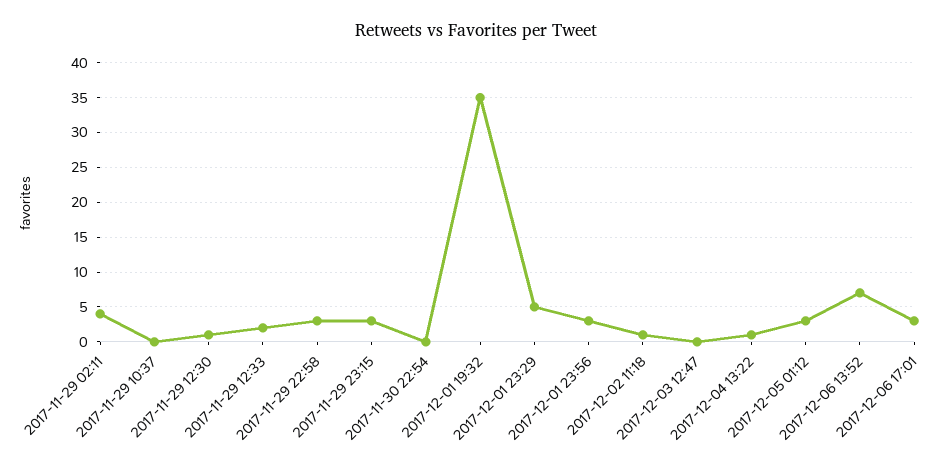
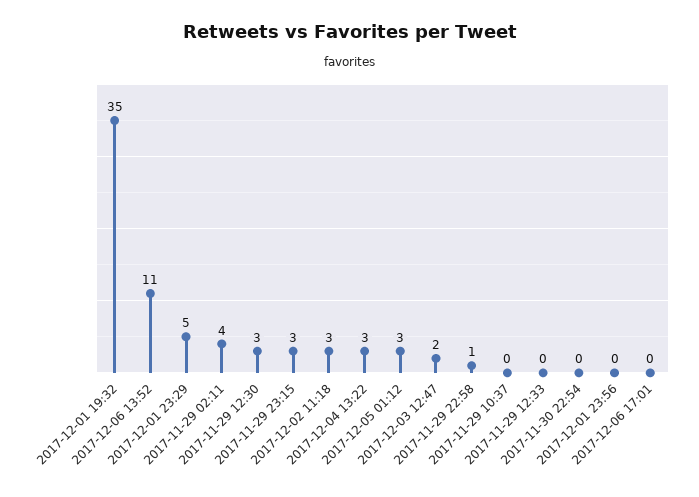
2017-11-29 12:30: 1 -> 3
2017-11-29 12:33: 2 -> 0
2017-11-29 22:58: 3 -> 1
2017-12-01 23:56: 3 -> 0
2017-12-02 11:18: 1 -> 3
2017-12-03 12:47: 0 -> 2
2017-12-04 13:22: 1 -> 3
2017-12-06 13:52: 7 -> 11
2017-12-06 17:01: 3 -> 0

